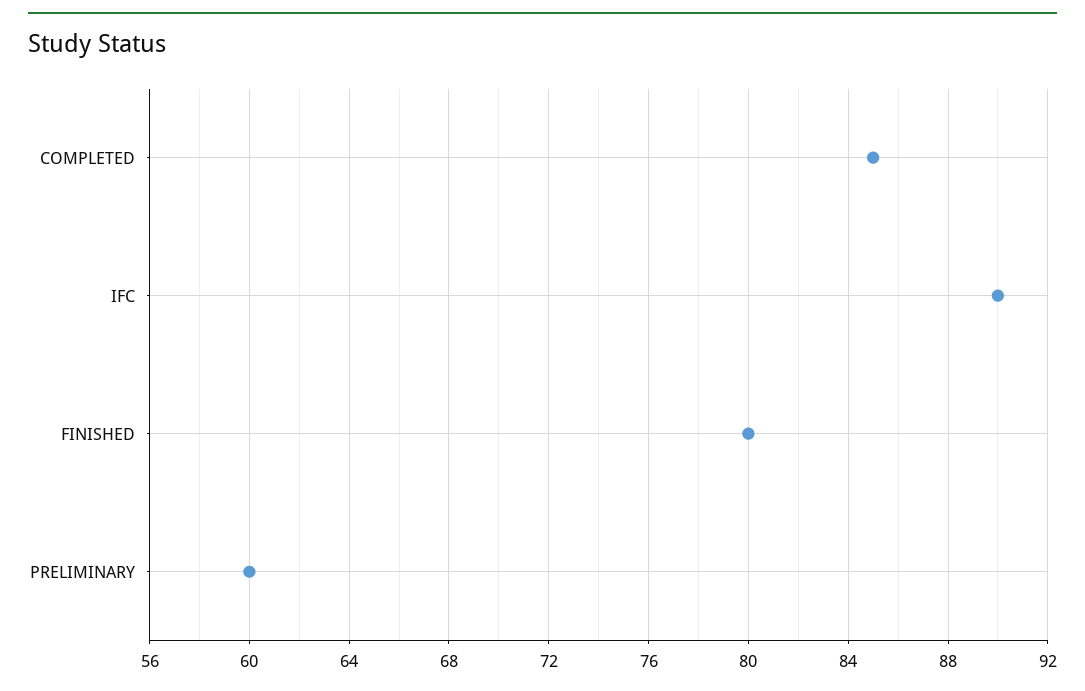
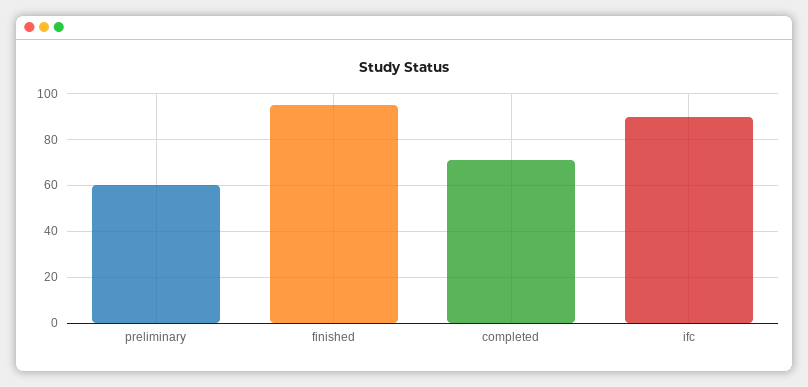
COMPLETED: 85 -> 70
FINISHED: 80 -> 95

